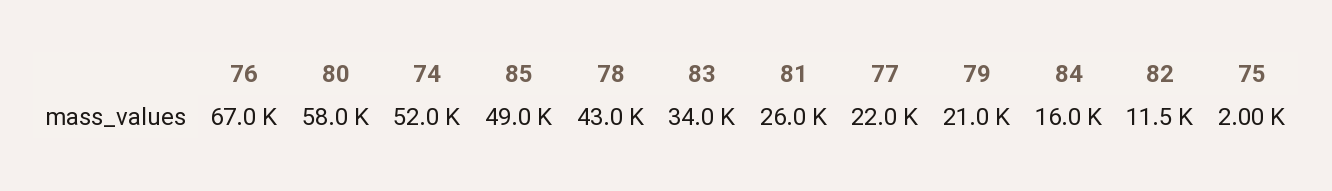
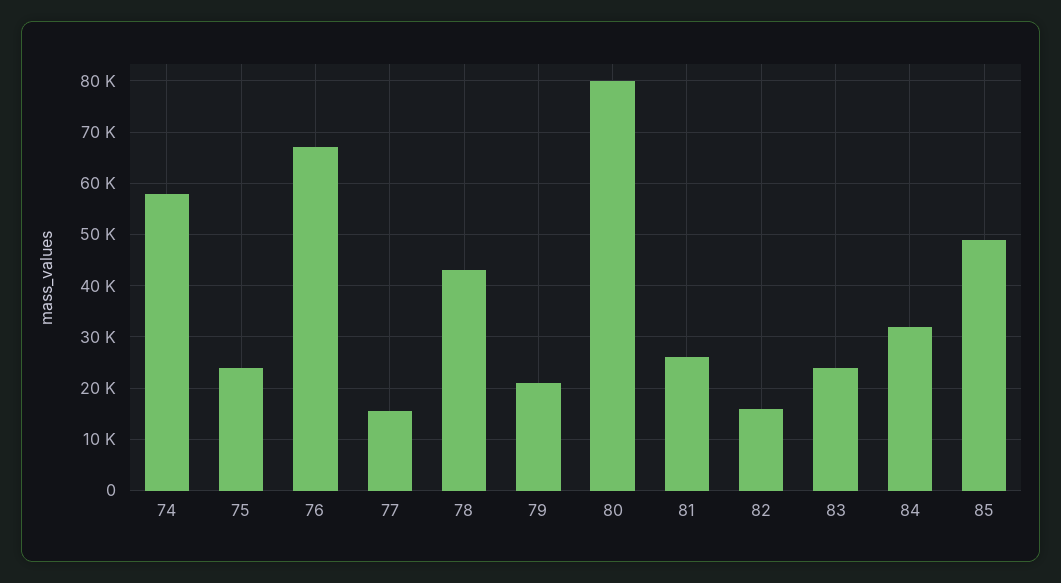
80: 58000 -> 80000
74: 52000 -> 58000
83: 34000 -> 24000
77: 22000 -> 16000
84: 16000 -> 32000
82: 11500 -> 16000
75: 2000 -> 24000

